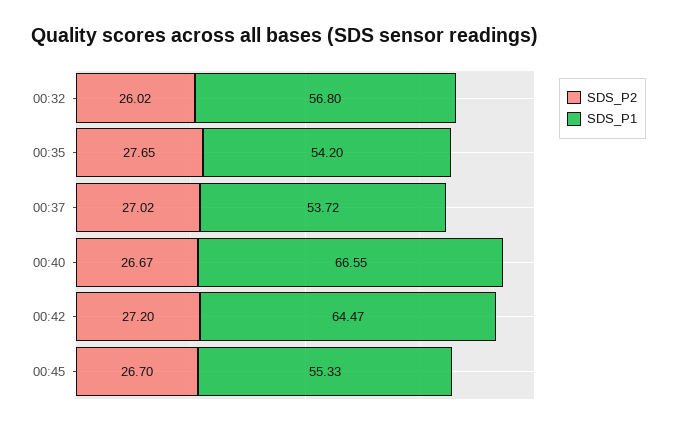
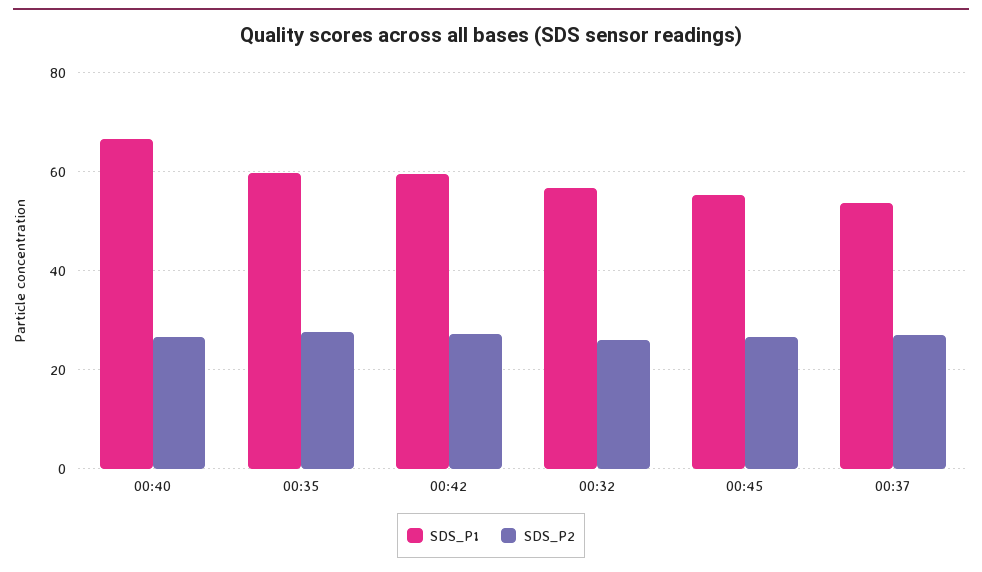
SDS_P1, 00:35: 54.2 -> 60
SDS_P1, 00:42: 64.47 -> 60

